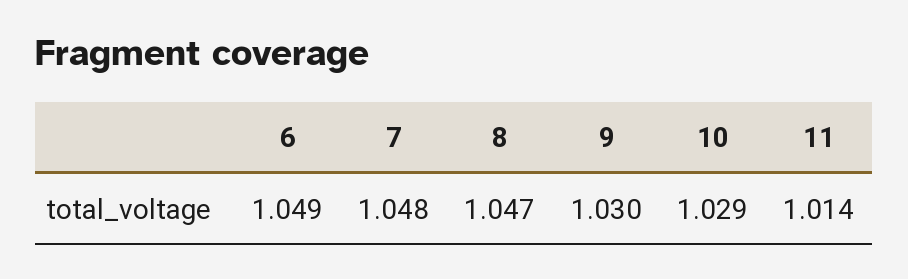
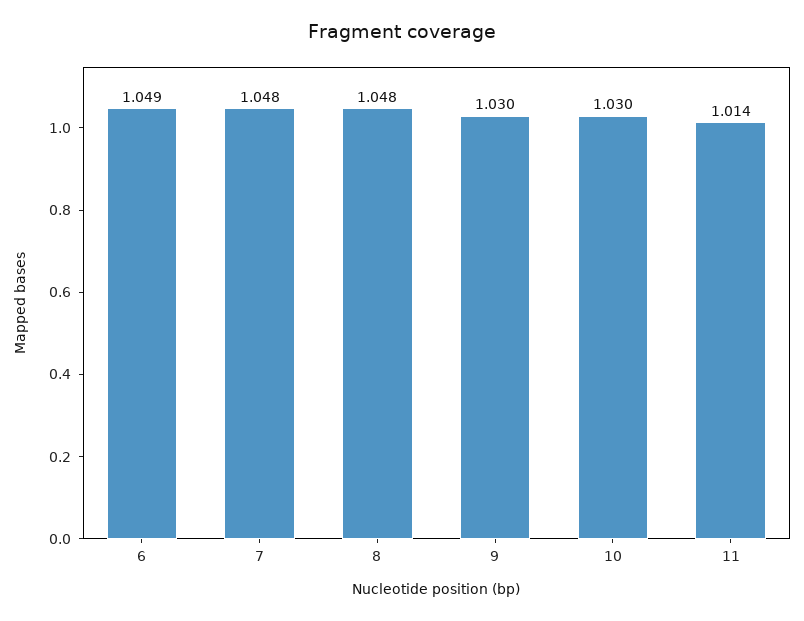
8: 1.047 -> 1.048
10: 1.029 -> 1.03

